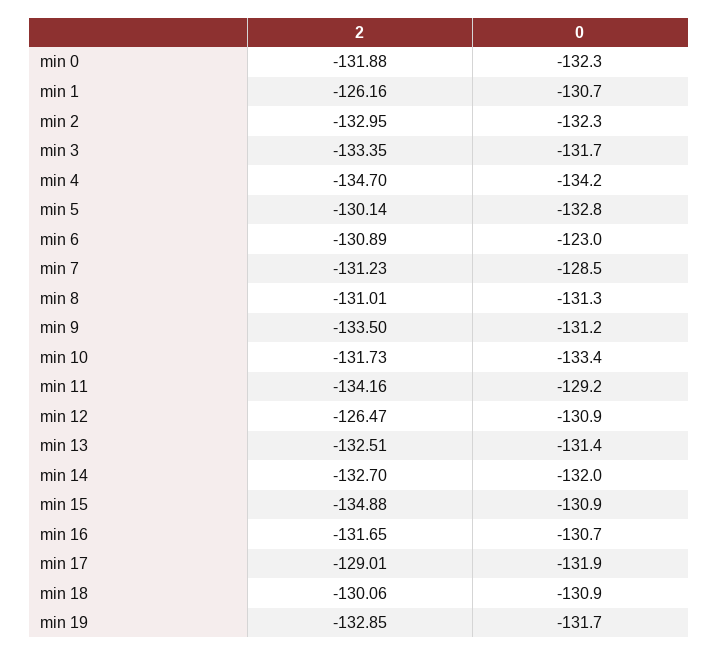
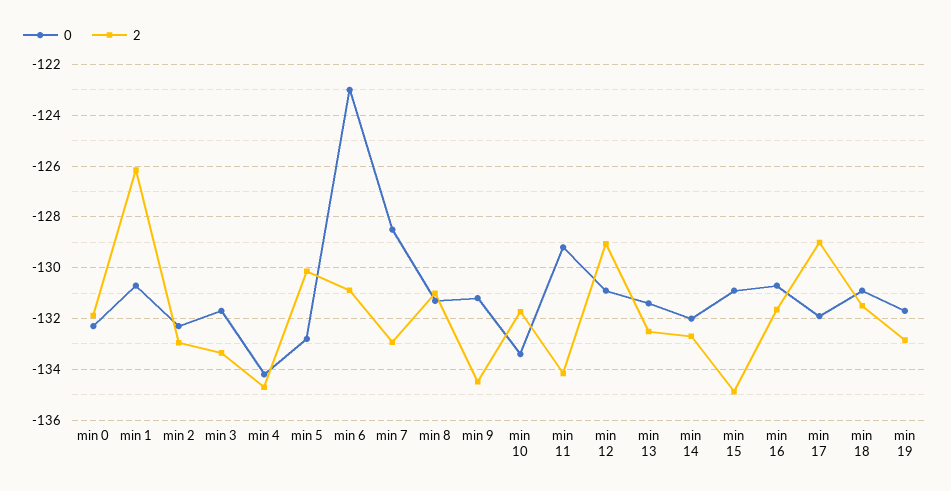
2, min 7: -131.23 -> -133
2, min 9: -133.5 -> -134.5
2, min 12: -126.47 -> -129
2, min 18: -130.06 -> -131.5

